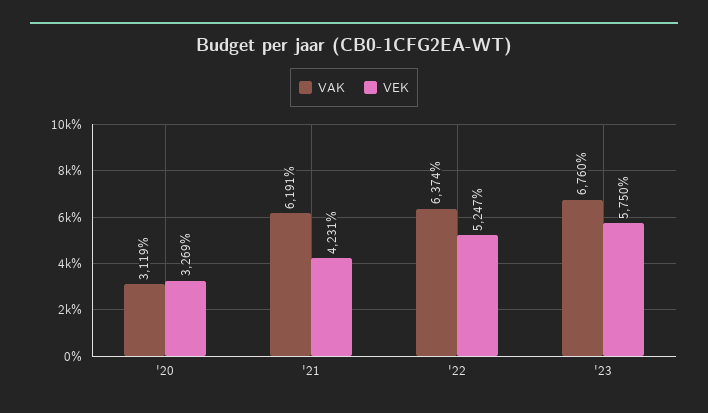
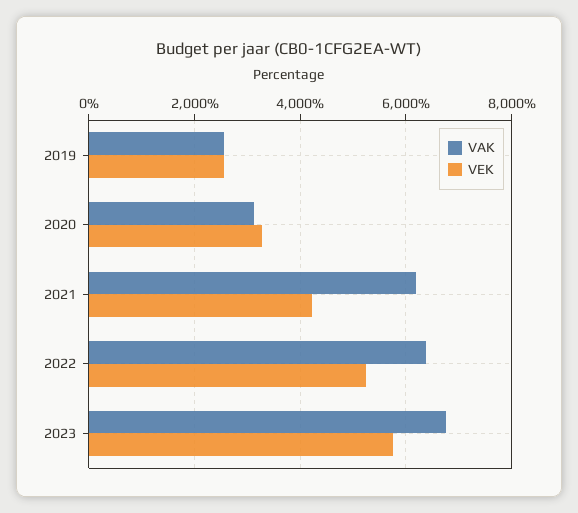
VAK, 2019: none -> 2600
VEK, 2019: none -> 2600

